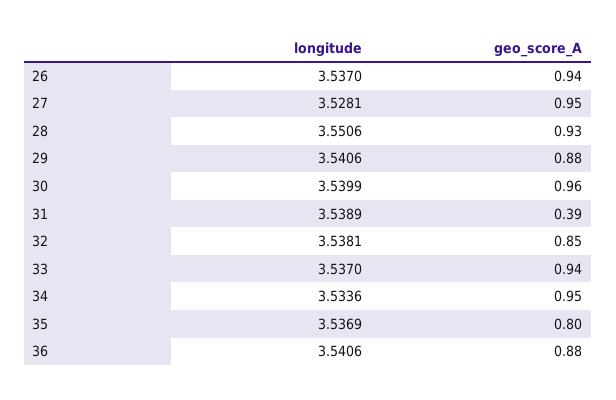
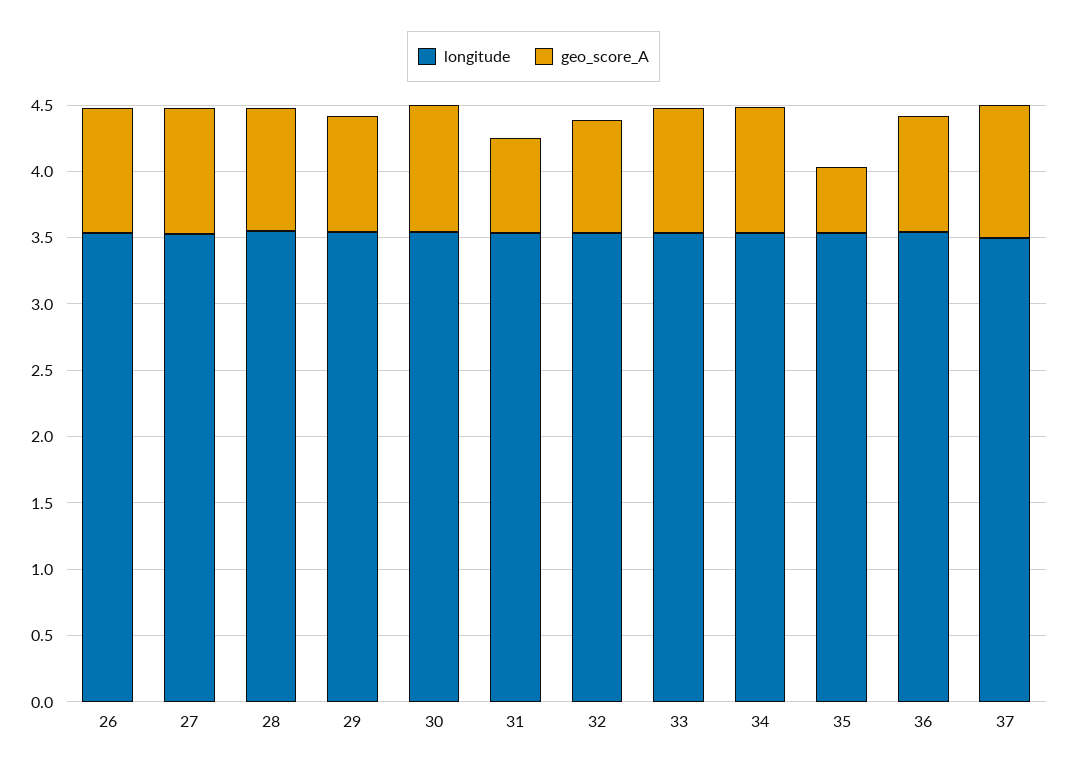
geo_score_A, 31: 0.39 -> 0.7
geo_score_A, 35: 0.8 -> 0.5
longitude, 37: none -> 3.5
geo_score_A, 37: none -> 1

